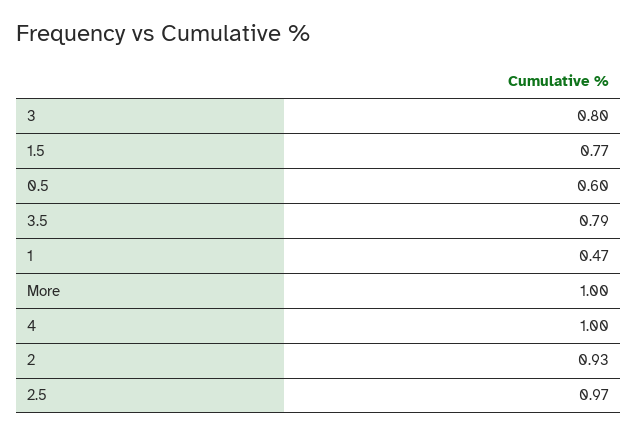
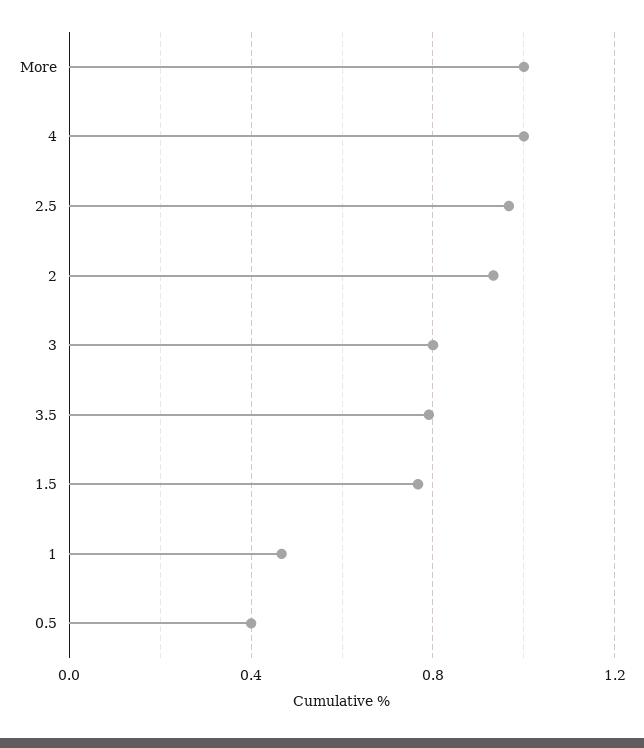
0.5: 0.6 -> 0.4

